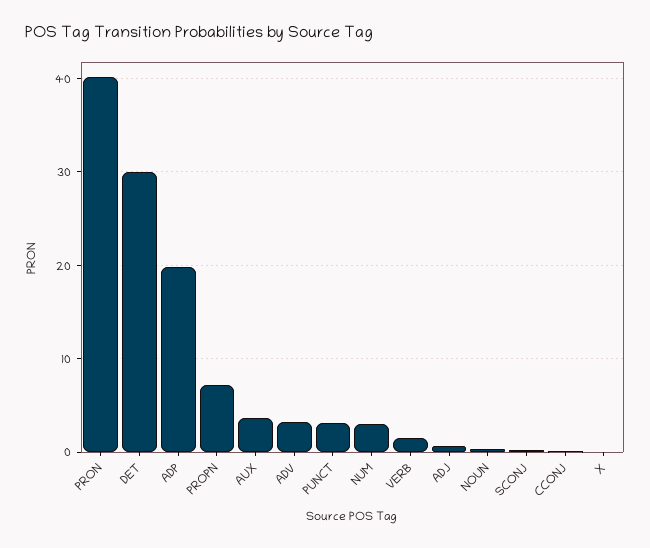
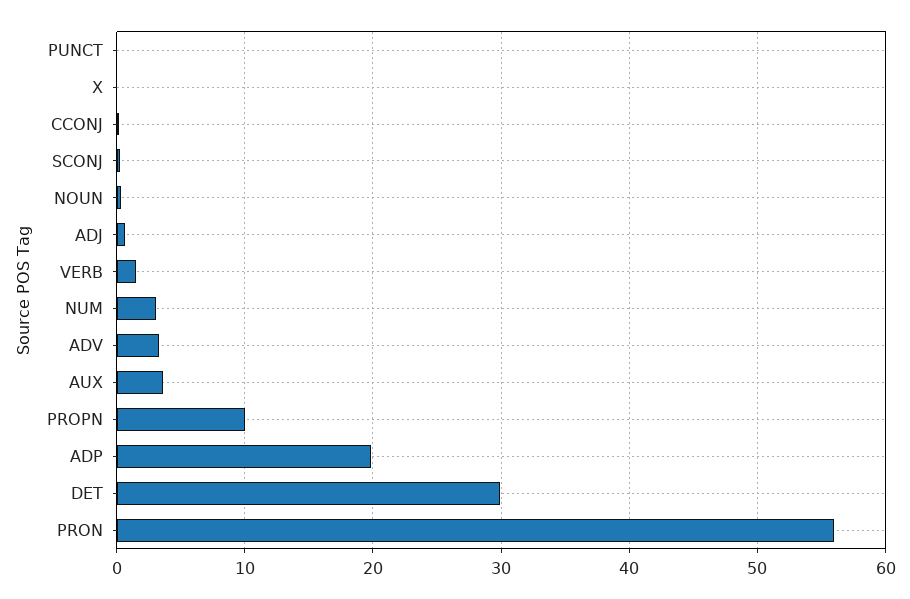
PRON: 40 -> 56
PROPN: 7 -> 10
PUNCT: 3 -> 0

